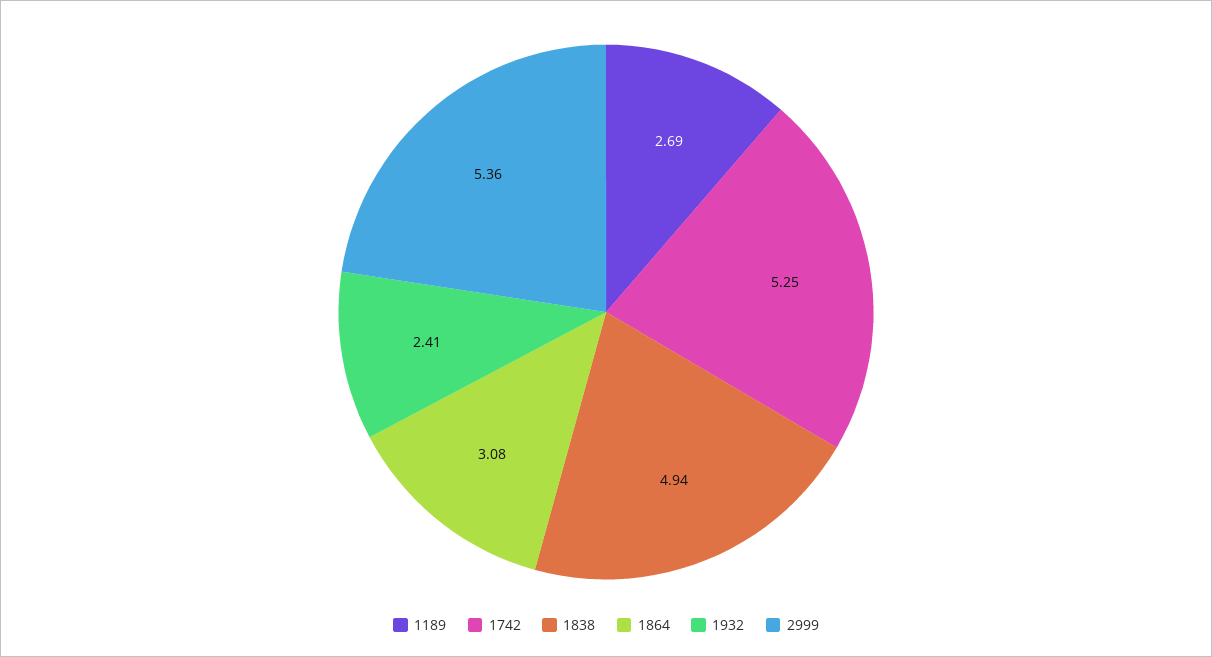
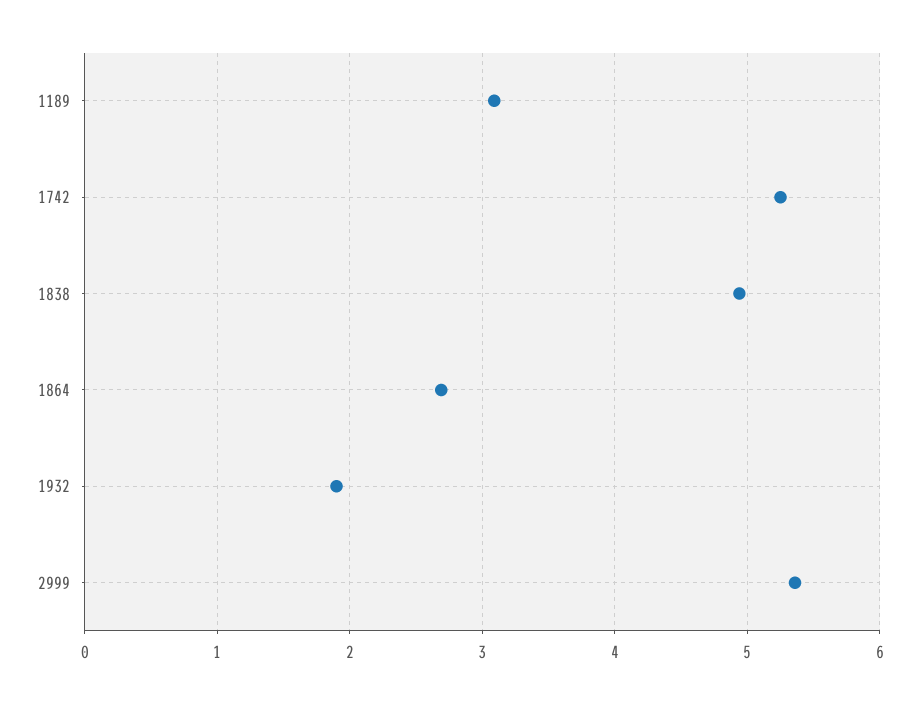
1189: 2.69 -> 3.1
1864: 3.08 -> 2.7
1932: 2.41 -> 1.9

